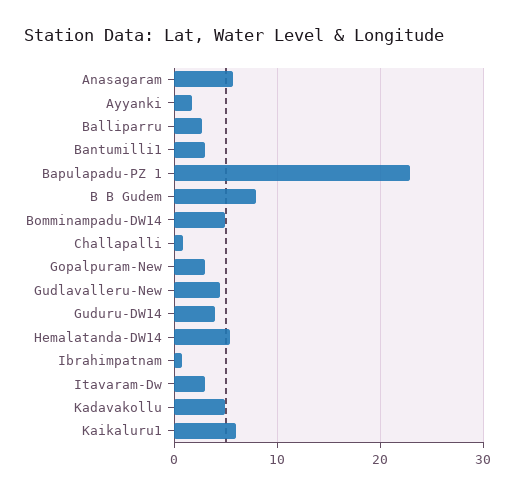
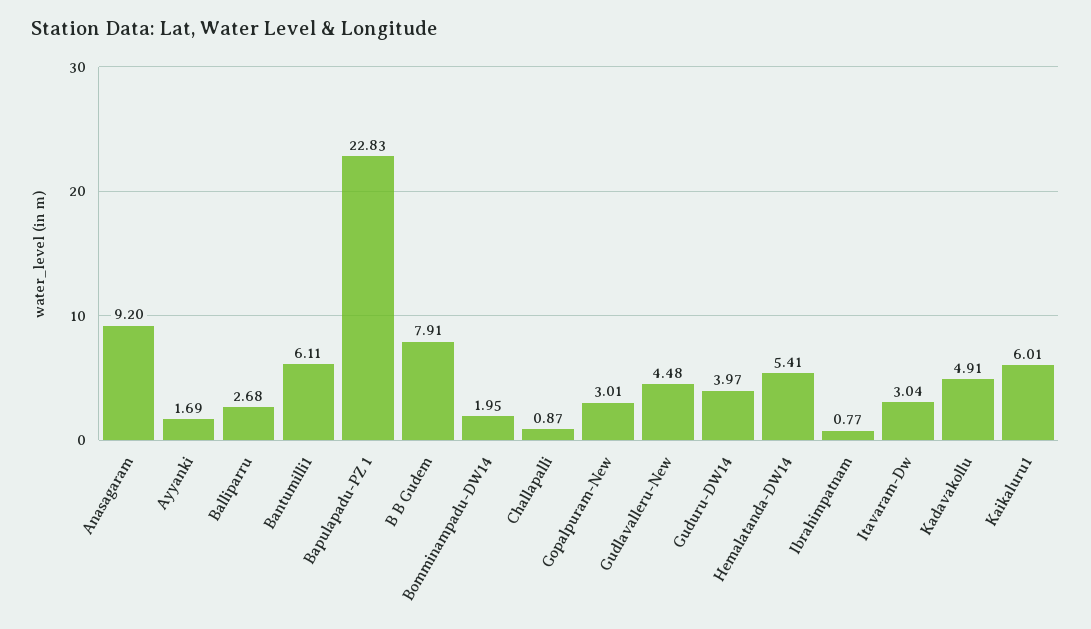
Anasagaram: 6 -> 9.2
Bantumilli1: 3 -> 6.11
Bomminampadu-DW14: 5 -> 1.95

